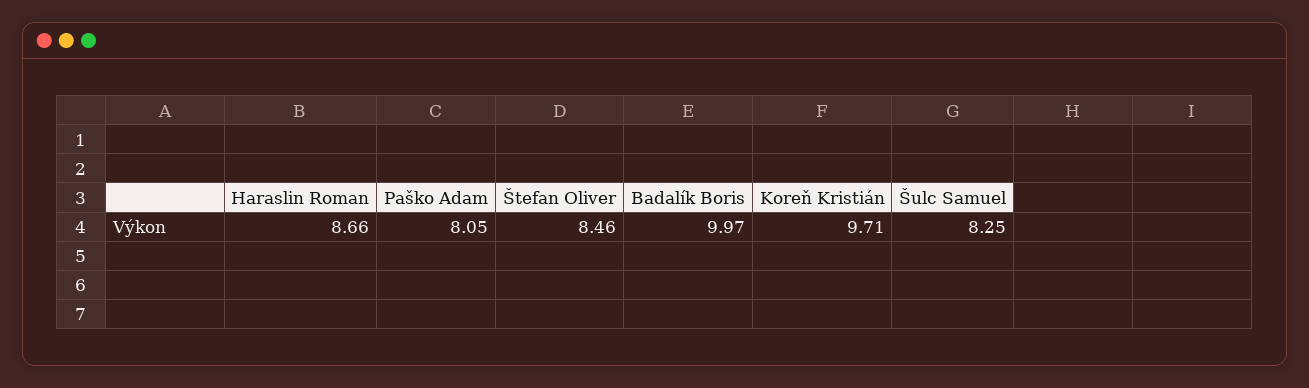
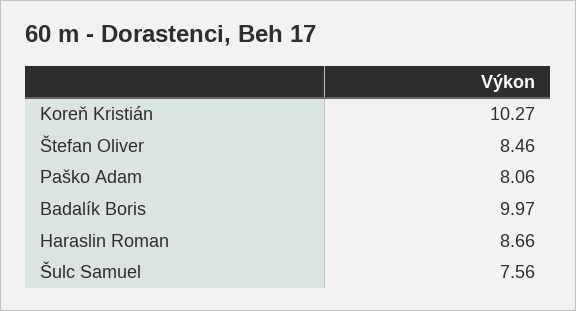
Paško Adam: 8.05 -> 8.06
Koreň Kristián: 9.71 -> 10.27
Šulc Samuel: 8.25 -> 7.56

